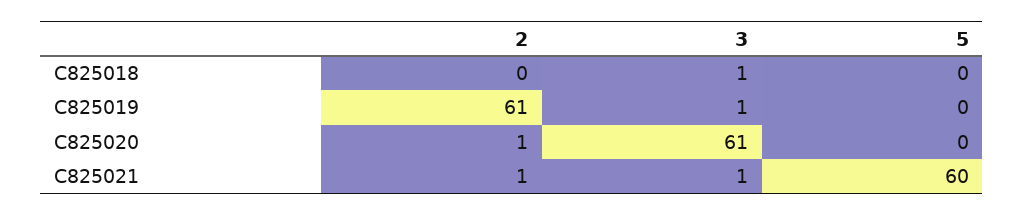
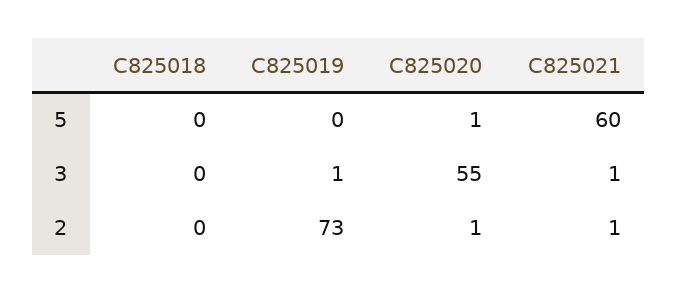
3, C825018: 1 -> 0
2, C825019: 61 -> 73
3, C825020: 61 -> 55
5, C825020: 0 -> 1

